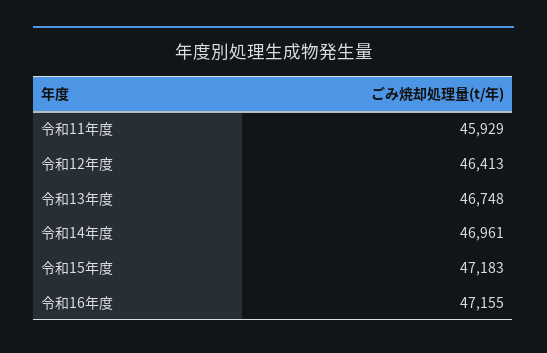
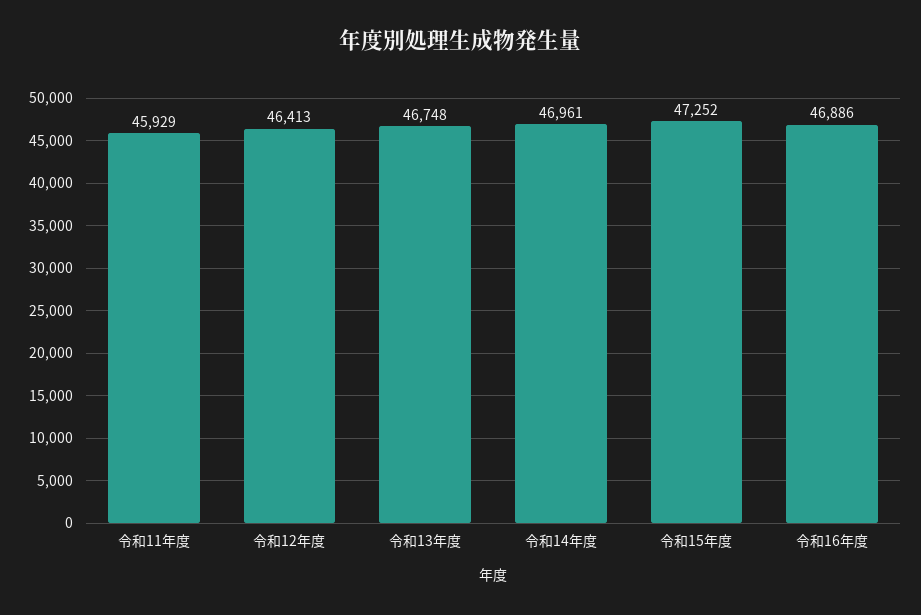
令和15年度: 47183 -> 47252
令和16年度: 47155 -> 46886

